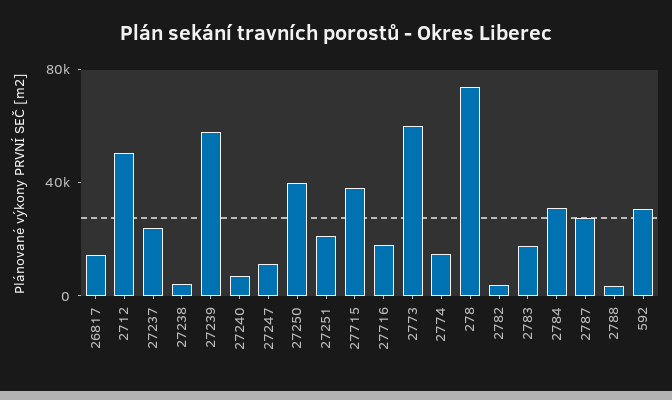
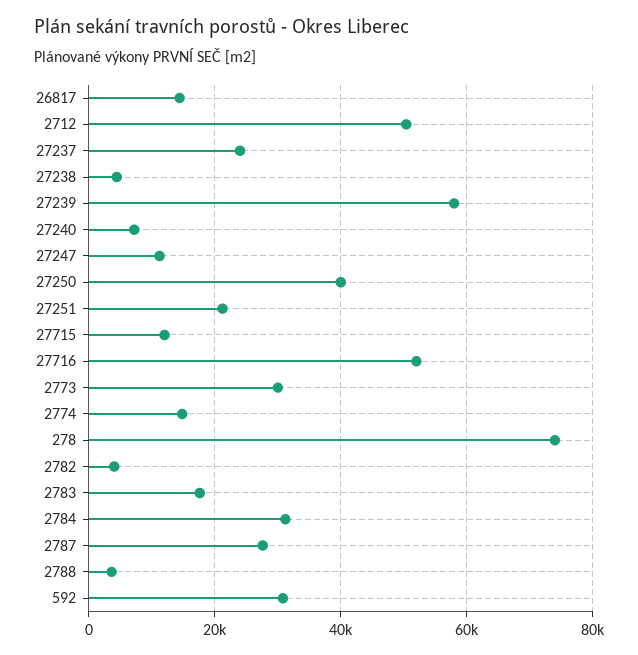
27715: 40000 -> 12000
27716: 20000 -> 52000
2773: 60000 -> 30000

